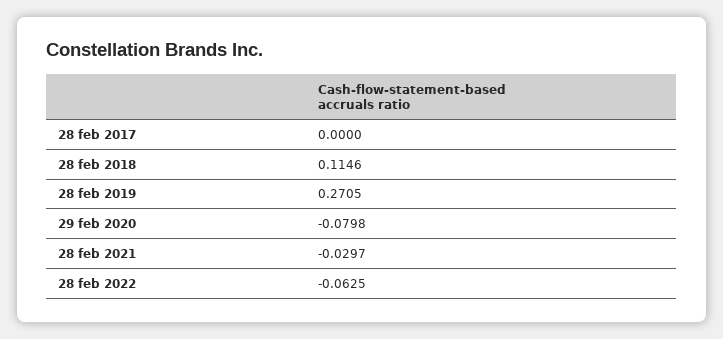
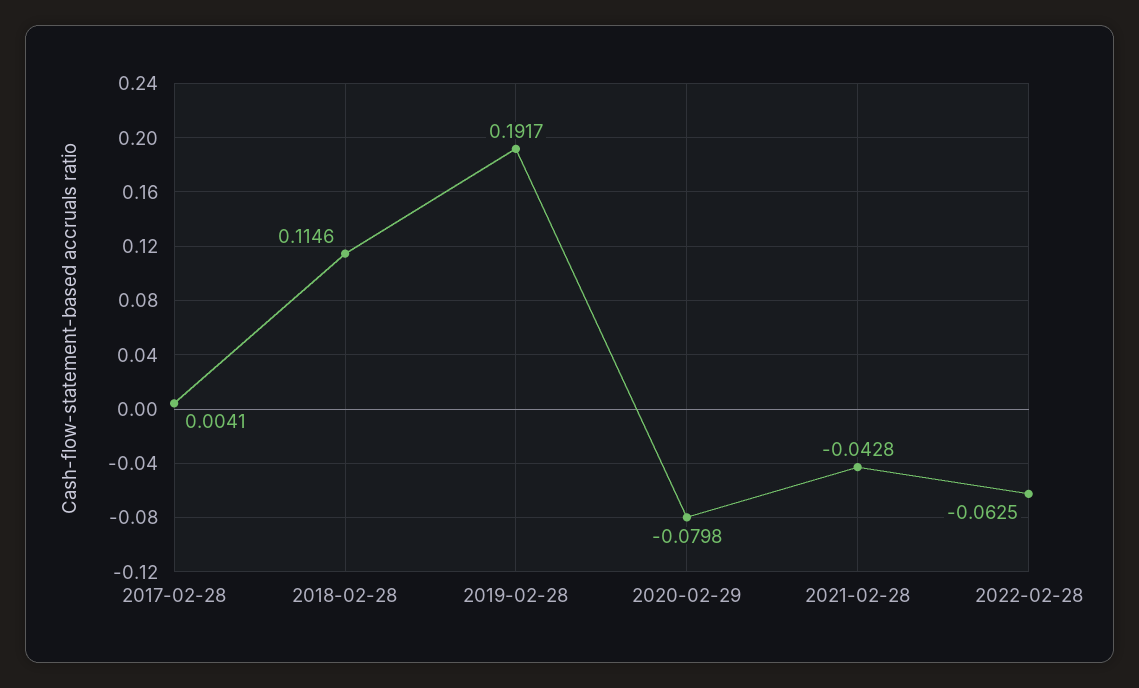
28 feb 2017: 0 -> 0.0041
28 feb 2019: 0.2705 -> 0.1917
28 feb 2021: -0.0297 -> -0.0428

